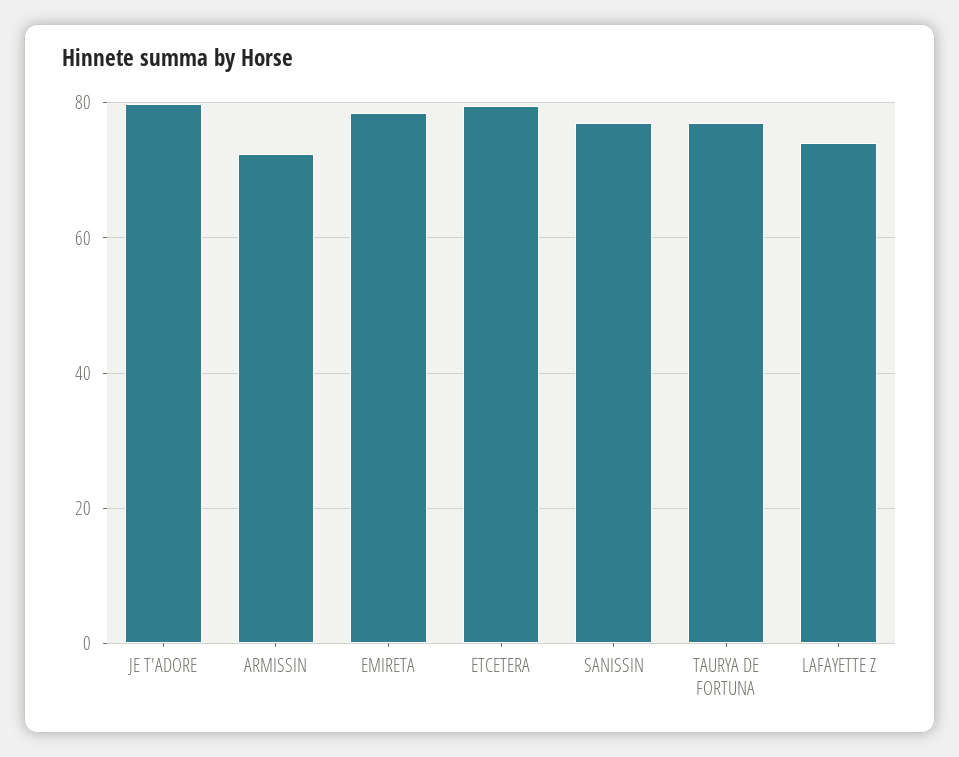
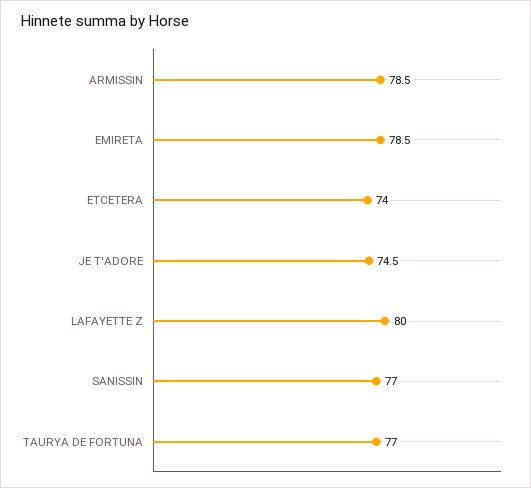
JE T'ADORE: 80 -> 74.5
ARMISSIN: 72 -> 78.5
ETCETERA: 80 -> 74
LAFAYETTE Z: 74 -> 80

